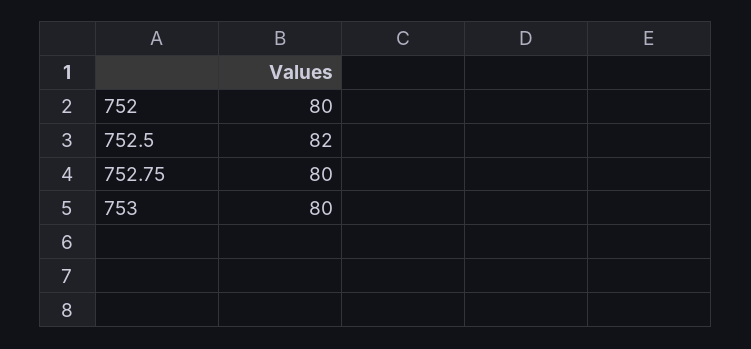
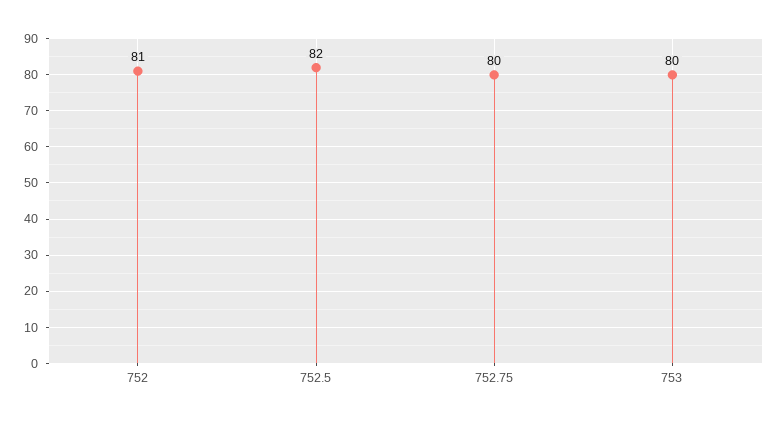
752: 80 -> 81

